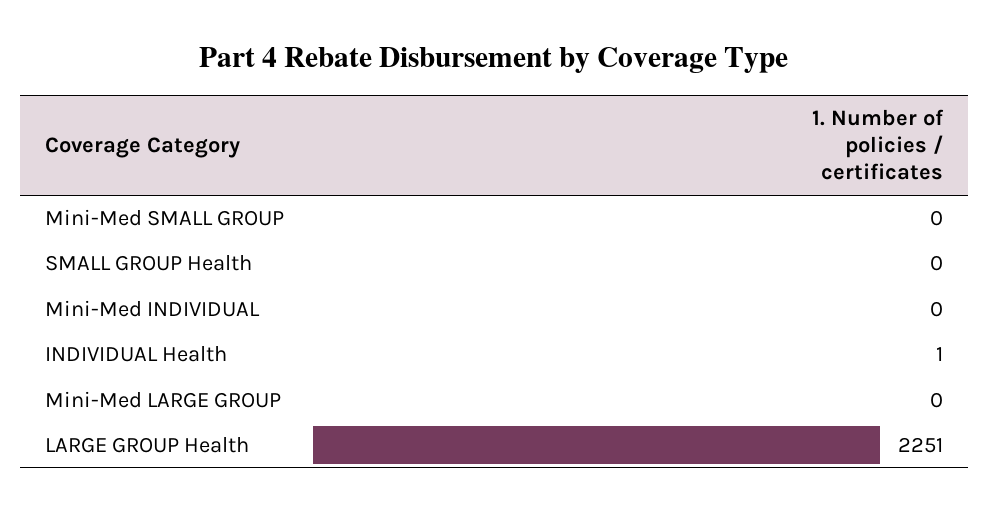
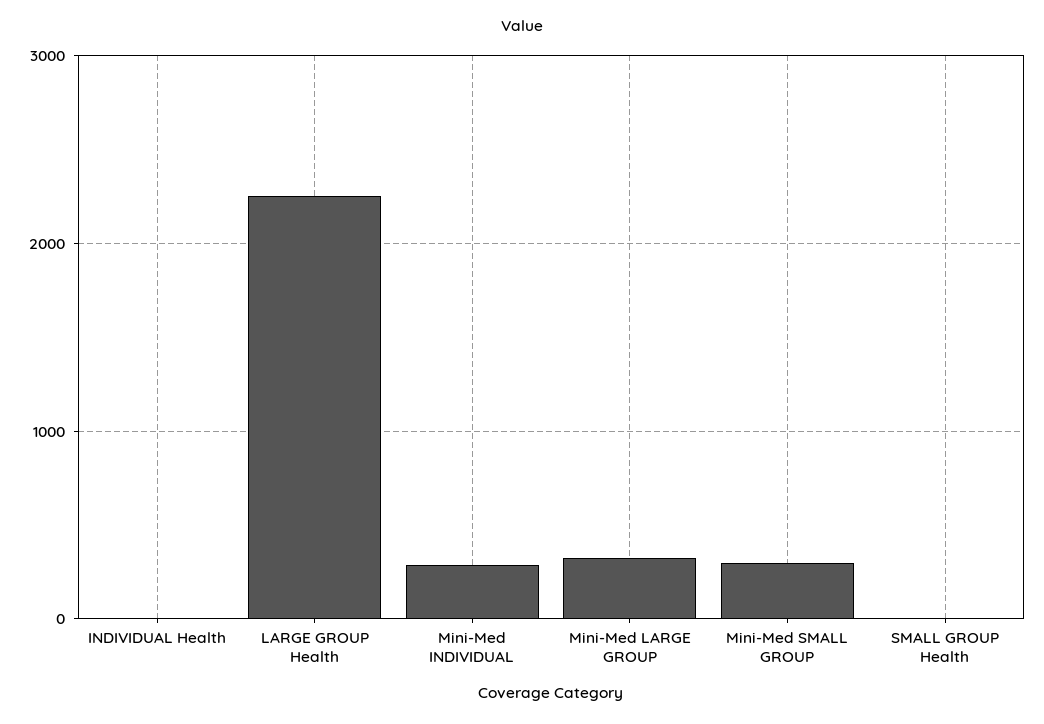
Mini-Med SMALL GROUP: 0 -> 300
Mini-Med INDIVIDUAL: 0 -> 300
Mini-Med LARGE GROUP: 0 -> 300

